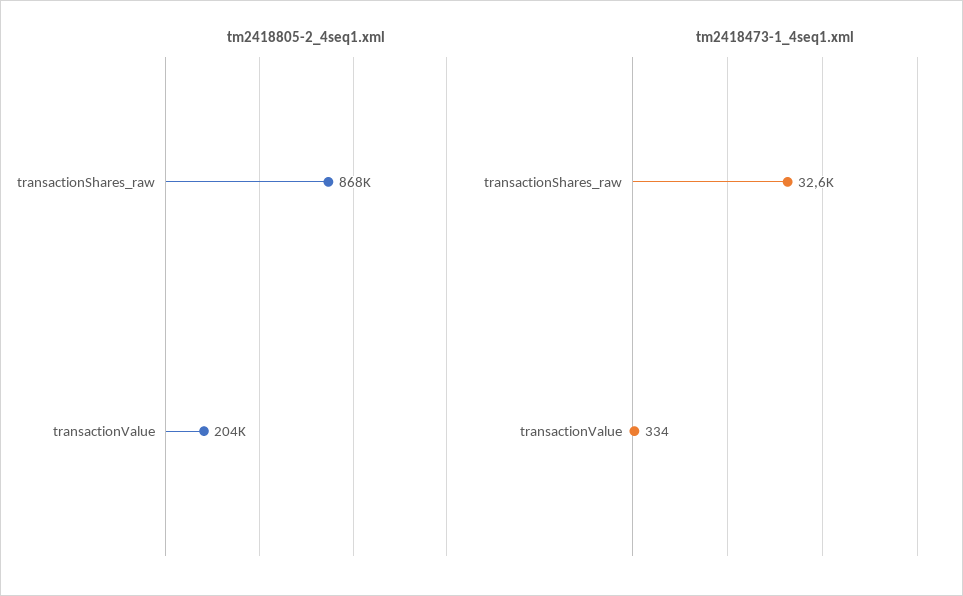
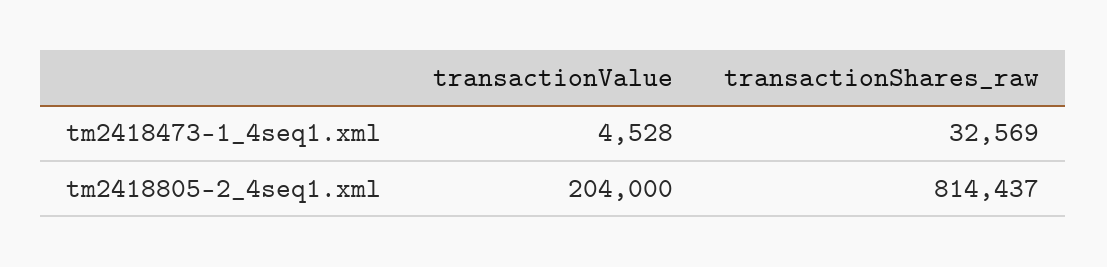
tm2418805-2_4seq1.xml, transactionShares_raw: 868000 -> 814437
tm2418473-1_4seq1.xml, transactionValue: 334 -> 4528

